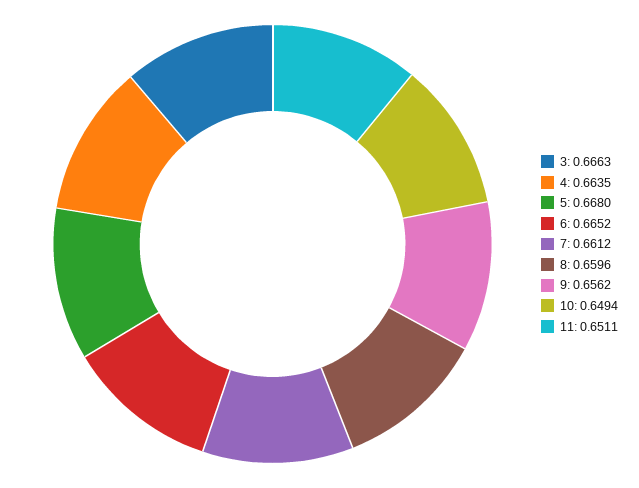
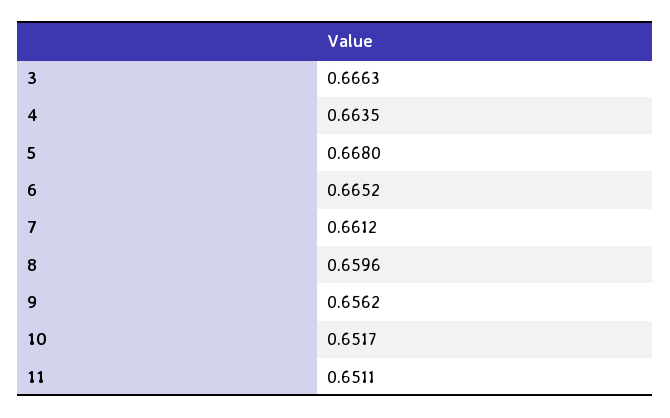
10: 0.6494 -> 0.6517

